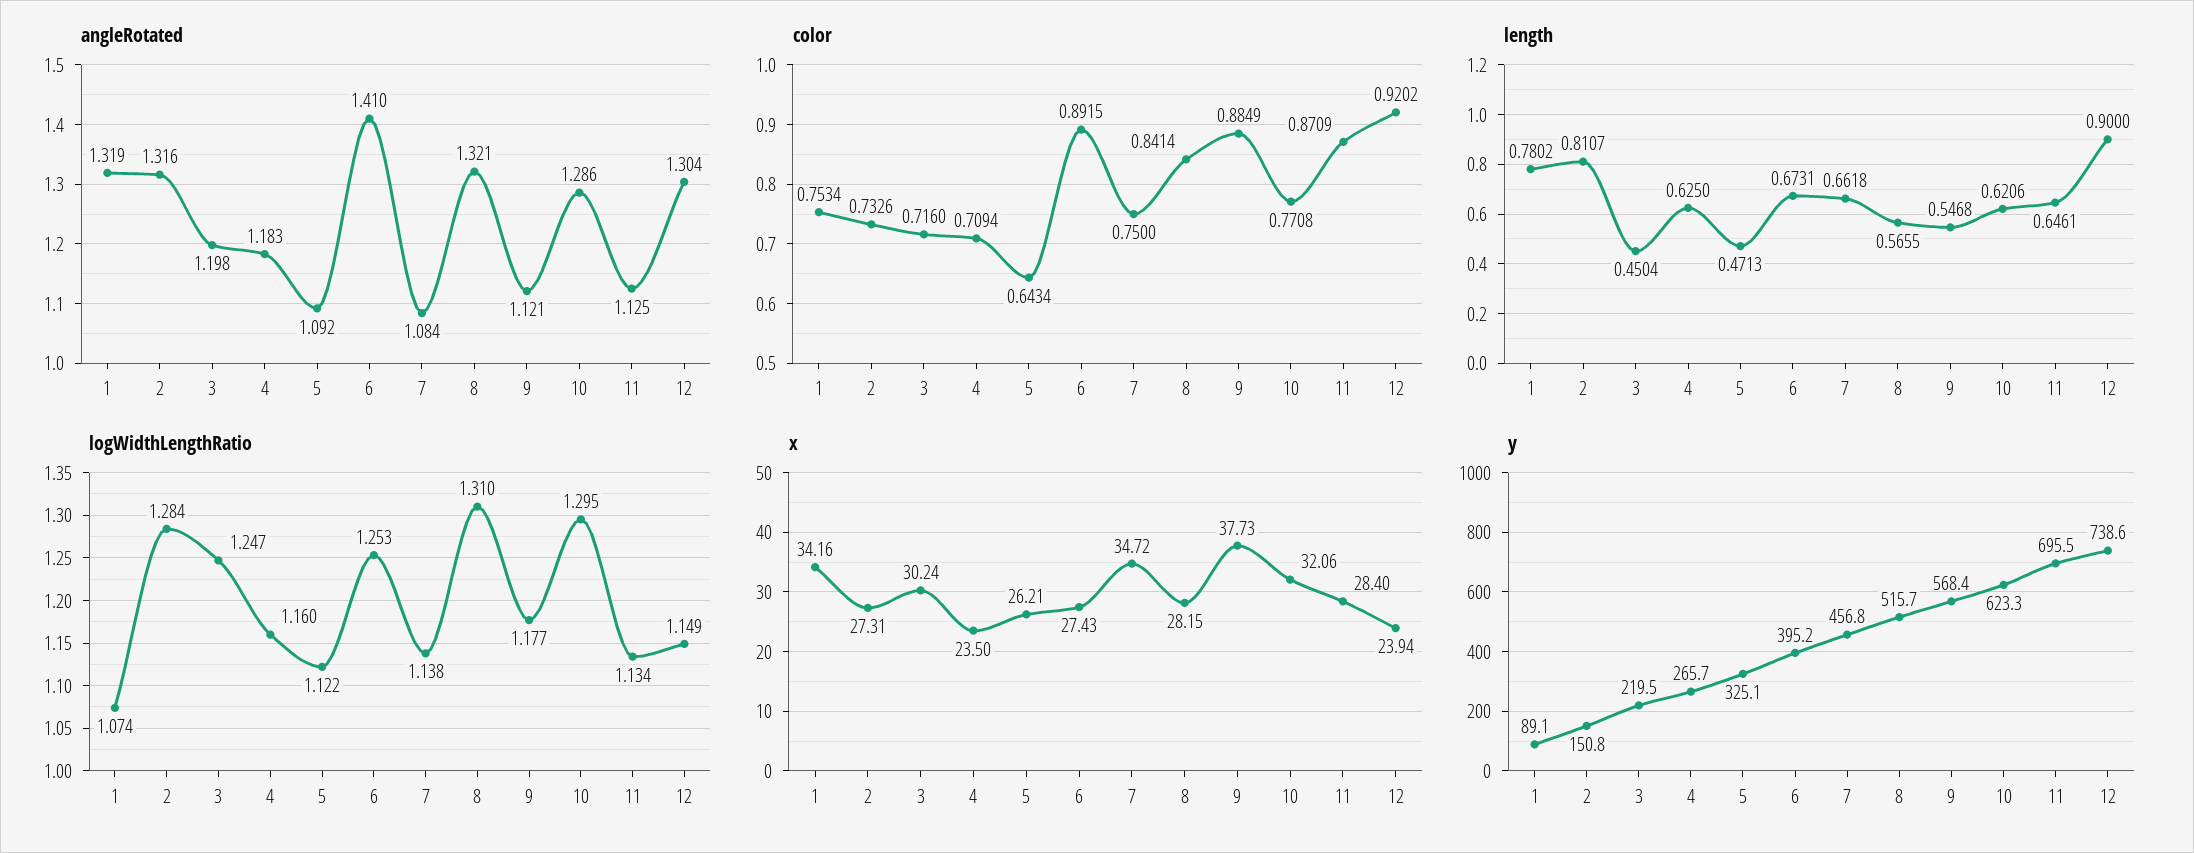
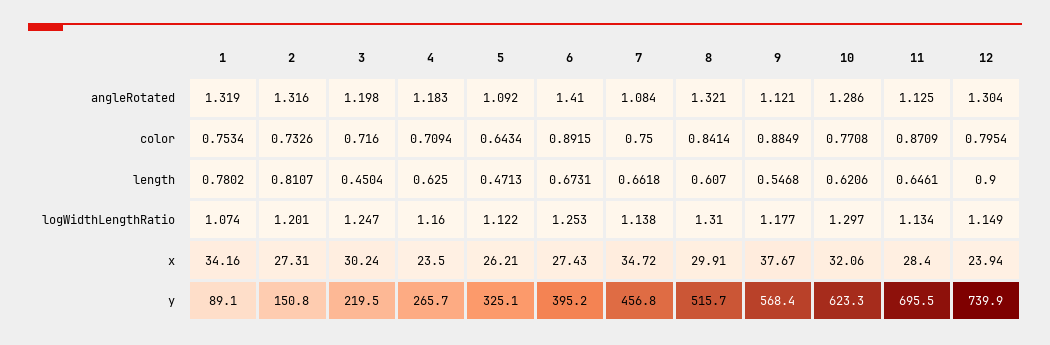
color, 12: 0.9202 -> 0.7954
length, 8: 0.5655 -> 0.607
logWidthLengthRatio, 2: 1.284 -> 1.201
logWidthLengthRatio, 10: 1.295 -> 1.297
x, 8: 28.15 -> 29.91
x, 9: 37.73 -> 37.67
y, 12: 738.6 -> 739.9

